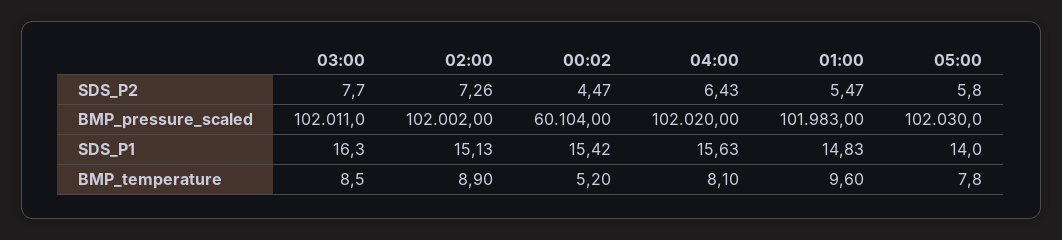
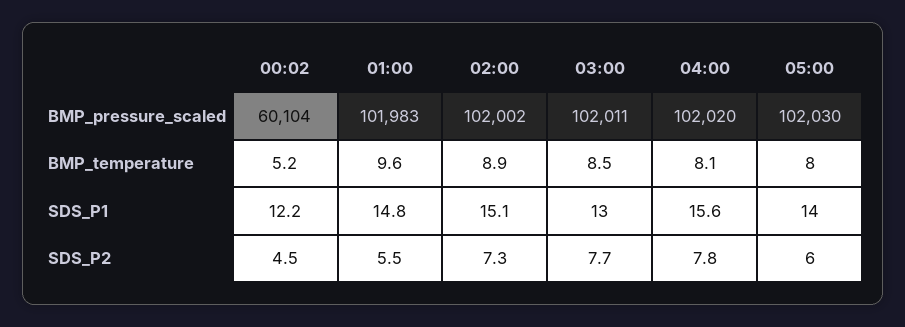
04:00, SDS_P2: 6.43 -> 7.8
03:00, SDS_P1: 16.3 -> 13
00:02, SDS_P1: 15.42 -> 12.2

